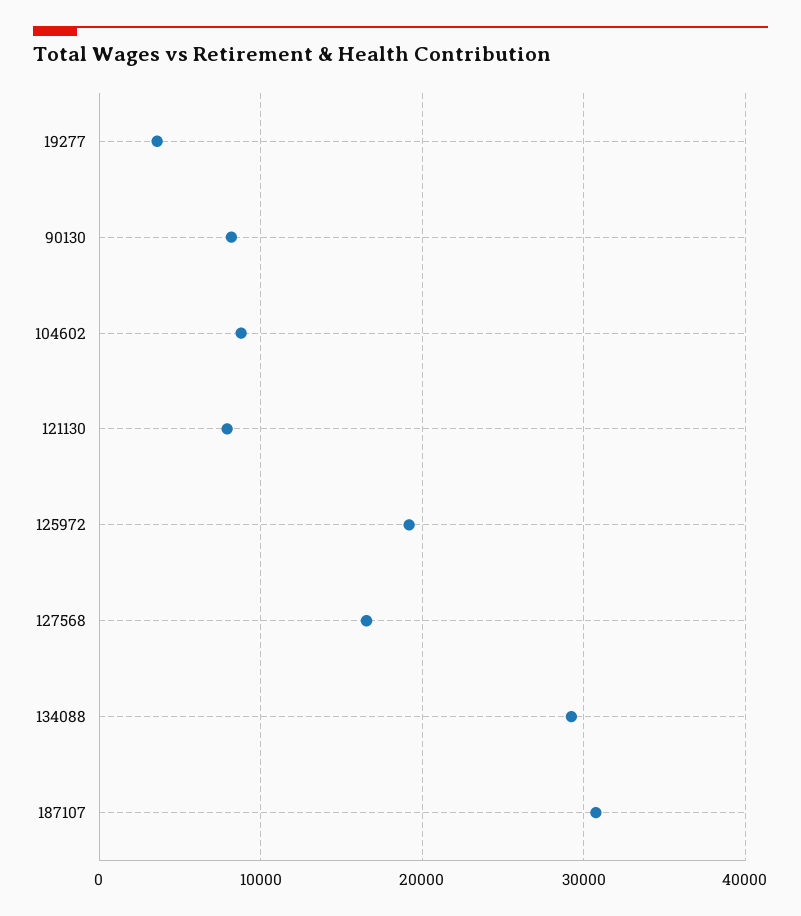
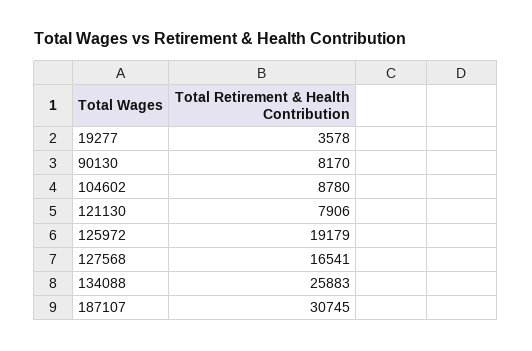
134088: 29000 -> 25883

